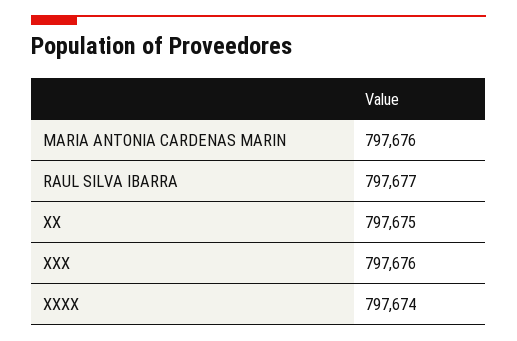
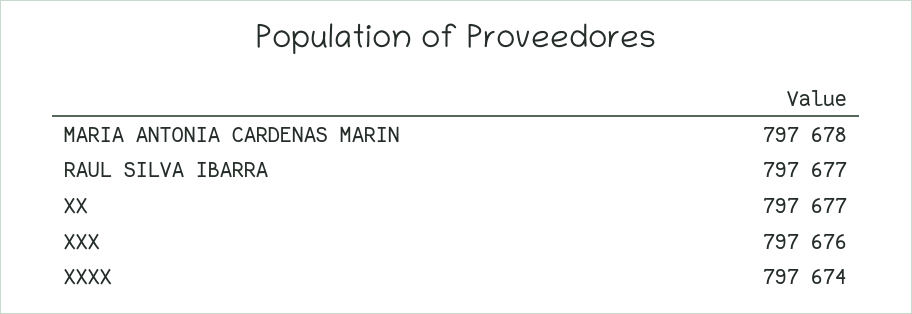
MARIA ANTONIA CARDENAS MARIN: 797676 -> 797678
XX: 797675 -> 797677

